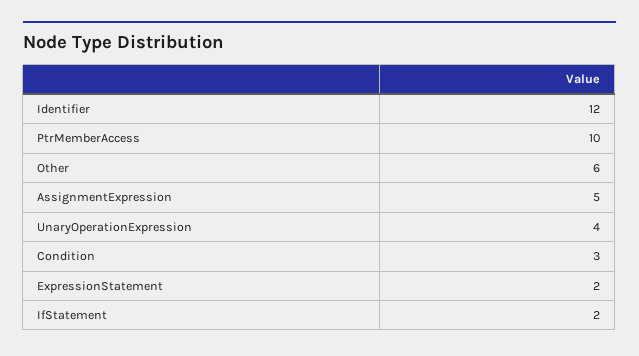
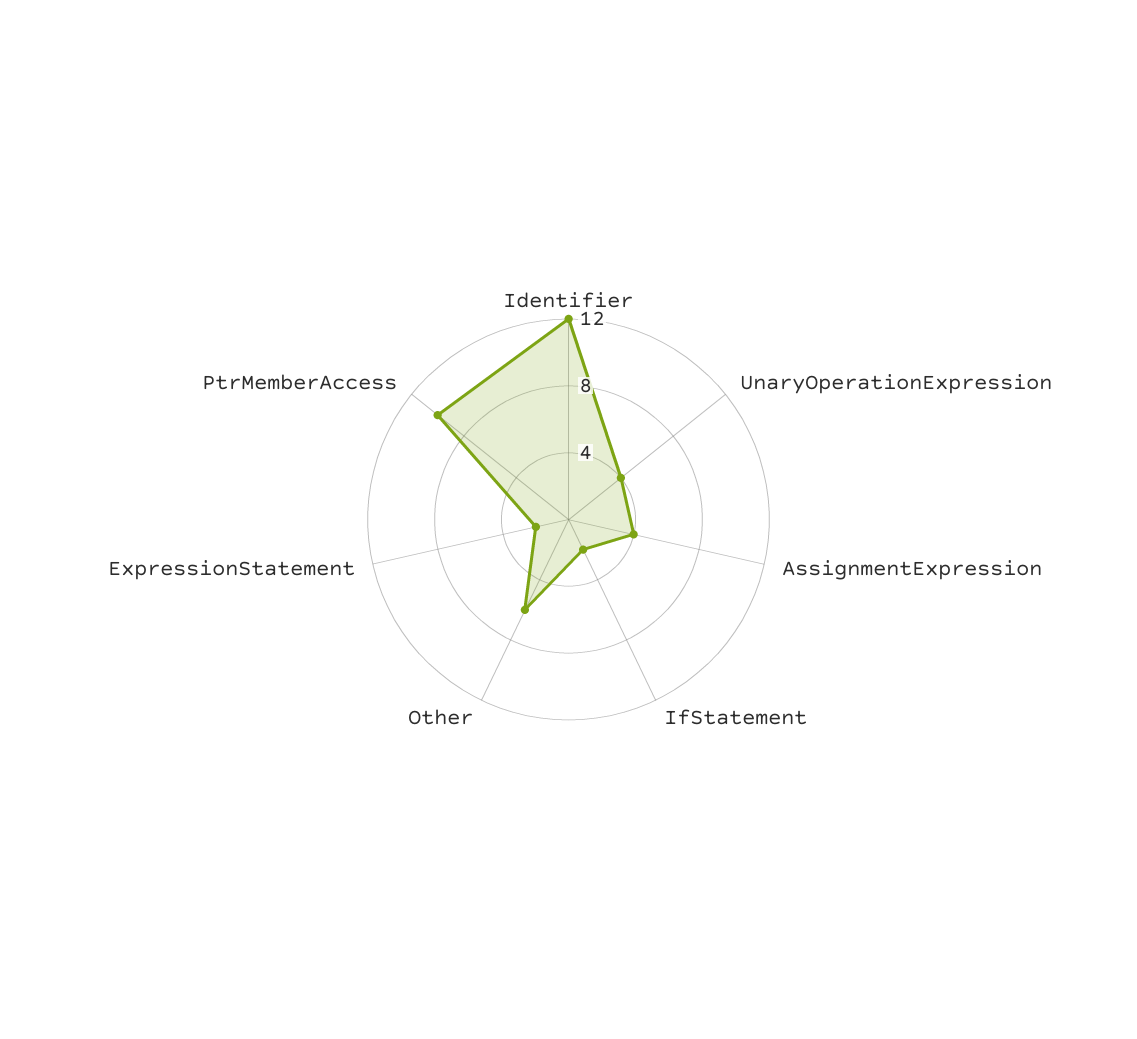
AssignmentExpression: 5 -> 4
Condition: 3 -> none

